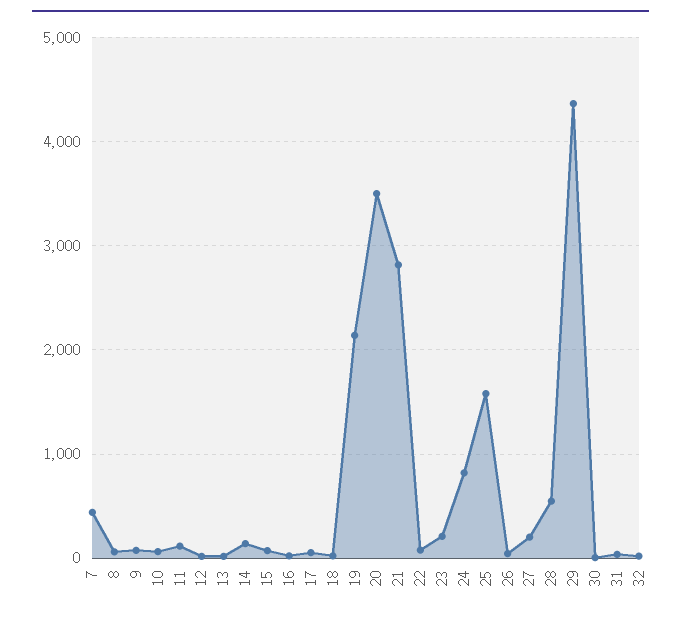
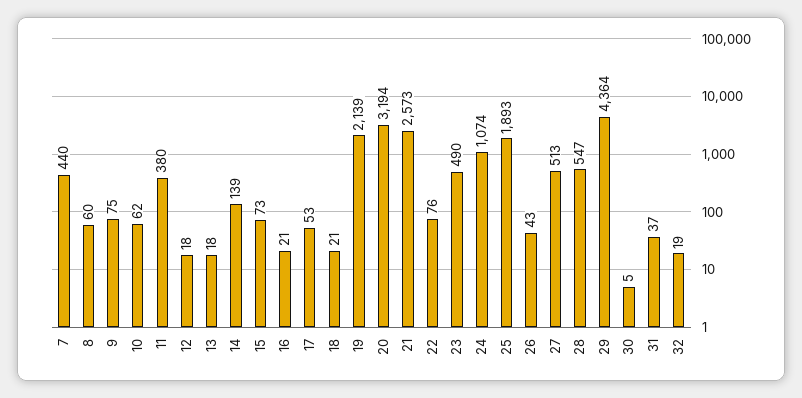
11: 100 -> 380
20: 3500 -> 3194
21: 2800 -> 2573
23: 200 -> 490
24: 800 -> 1074
25: 1600 -> 1893
27: 200 -> 513

